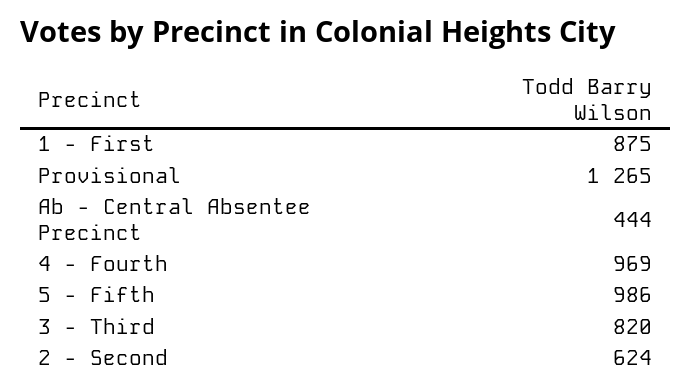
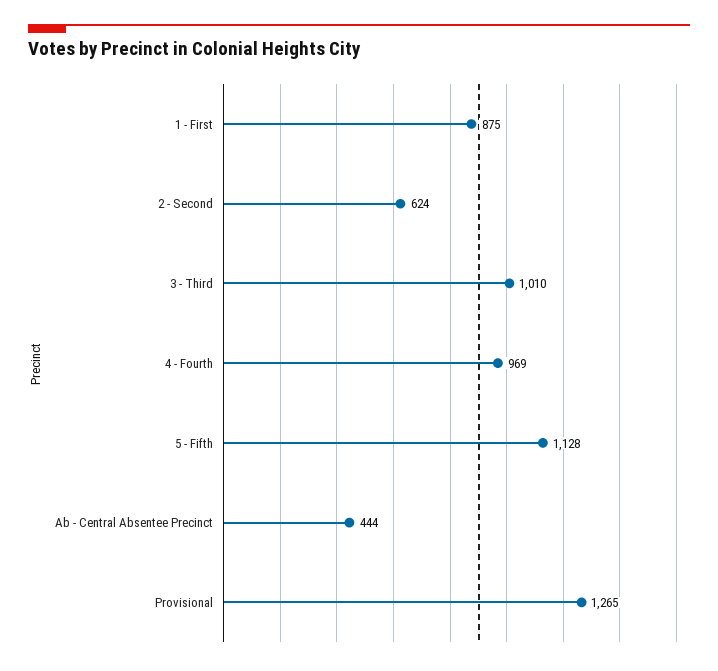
5 - Fifth: 986 -> 1128
3 - Third: 820 -> 1010

